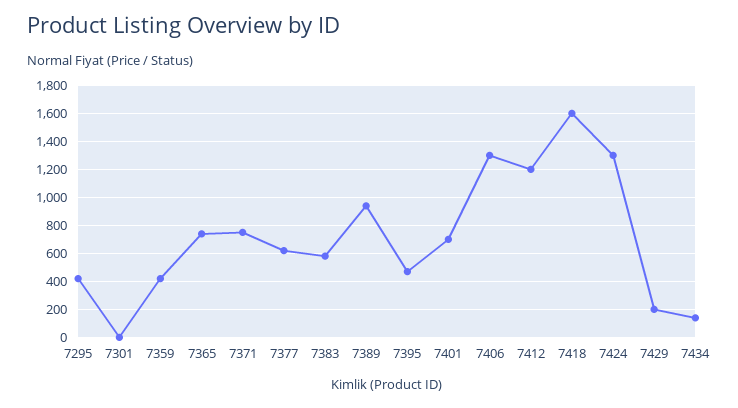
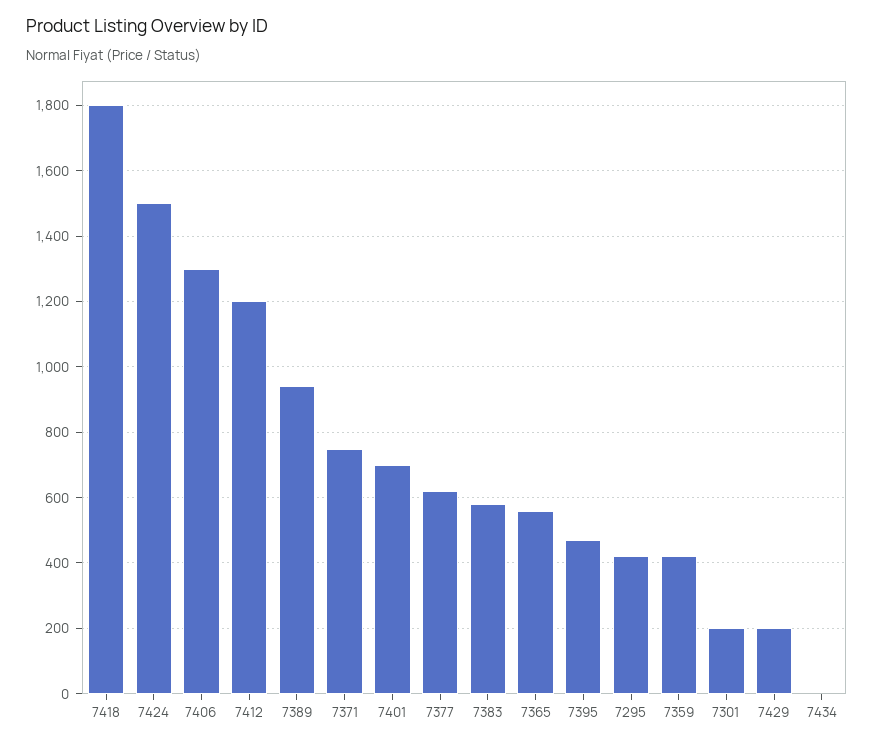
7301: 0 -> 200
7365: 750 -> 560
7418: 1600 -> 1800
7424: 1300 -> 1500
7434: 150 -> 0

